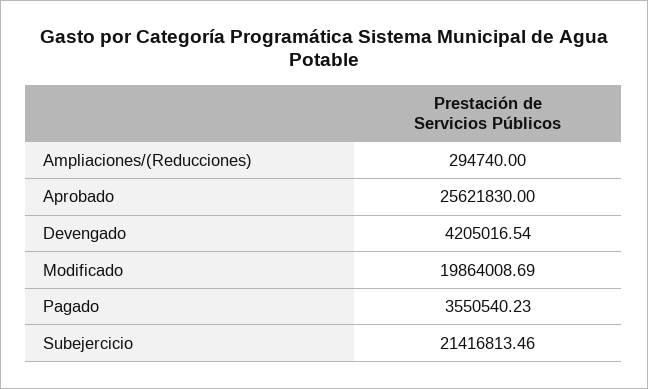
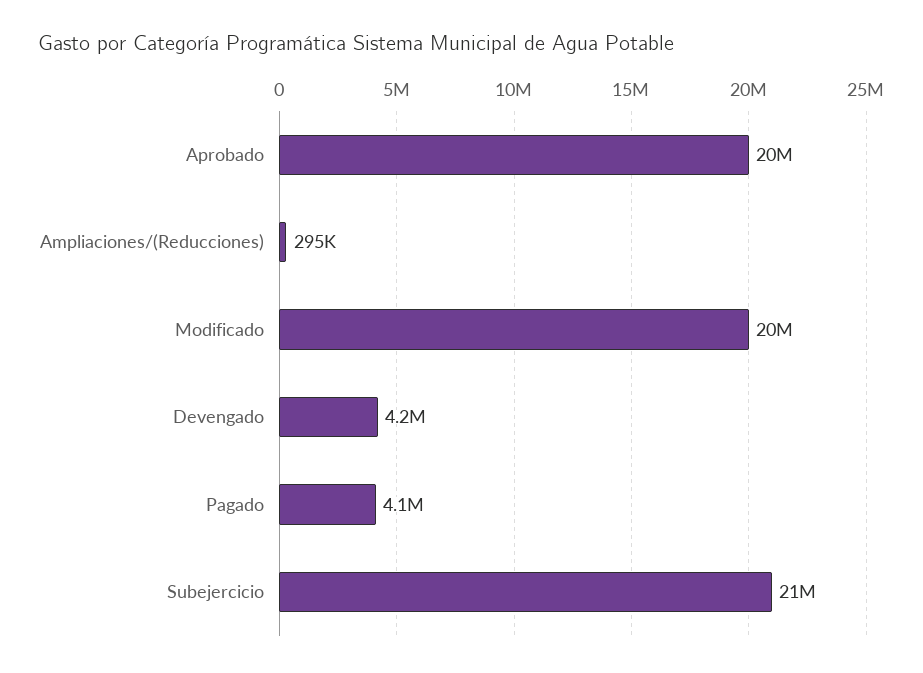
Aprobado: 25621830 -> 20000000
Pagado: 3550540.23 -> 4100000

